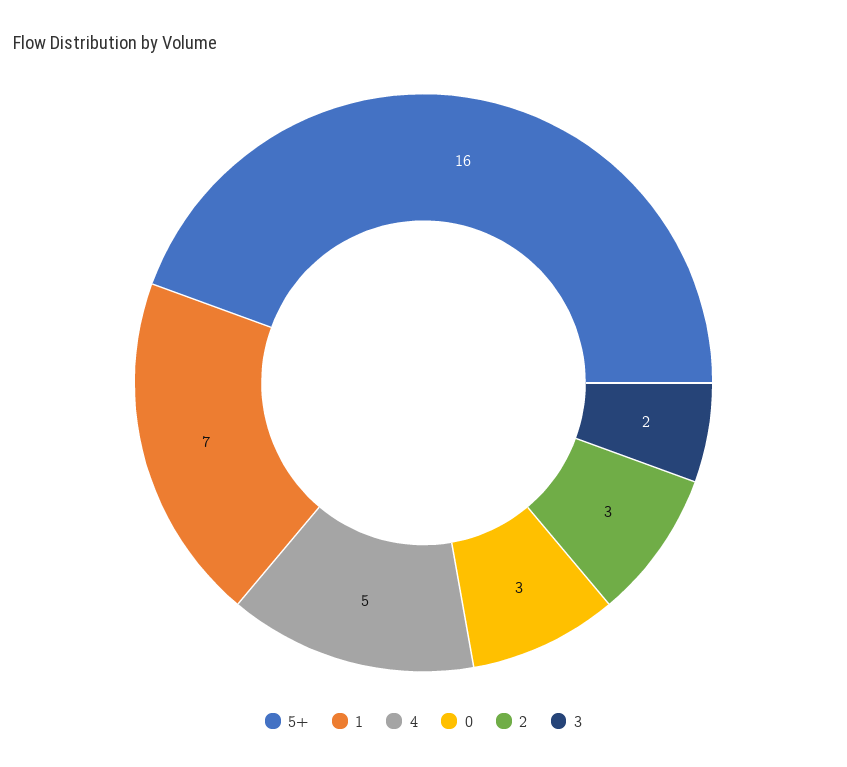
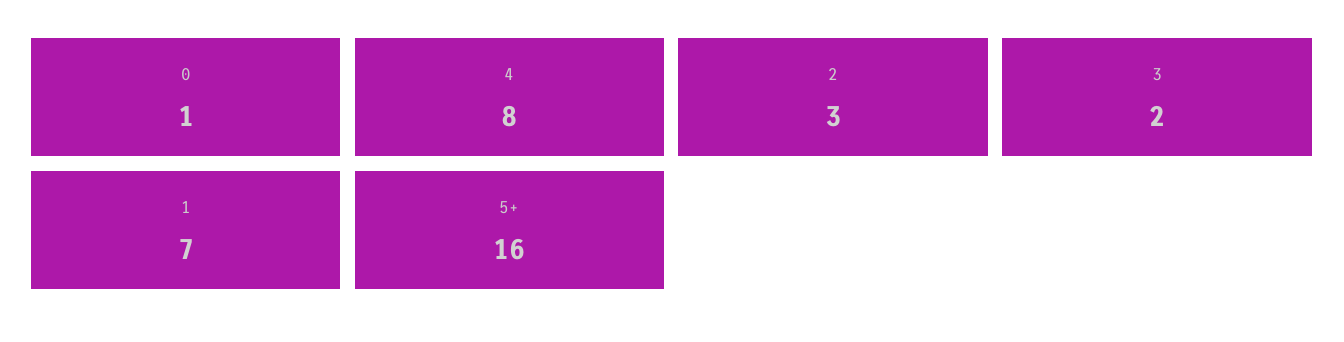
4: 5 -> 8
0: 3 -> 1

